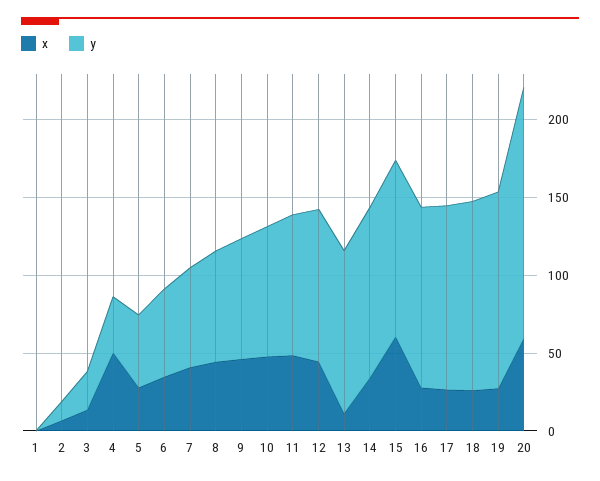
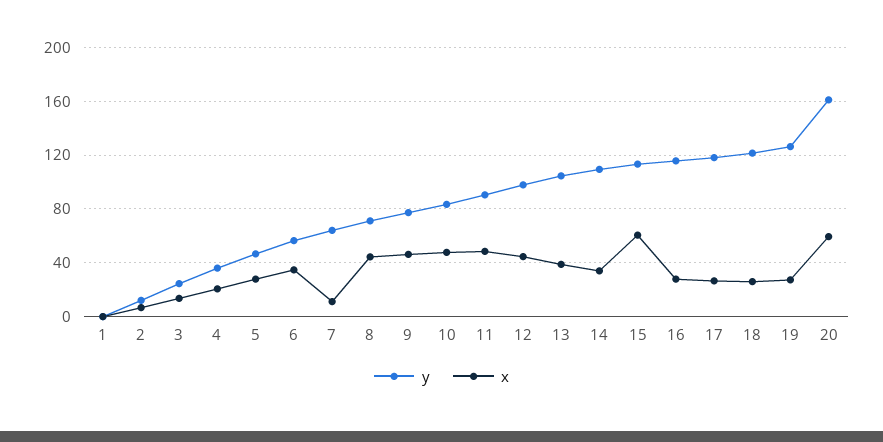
x, 4: 50 -> 20
x, 7: 40 -> 10
x, 13: 10 -> 40

